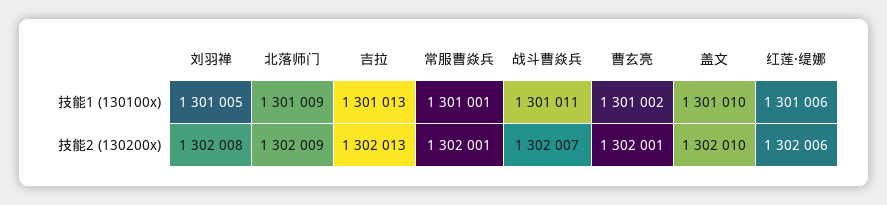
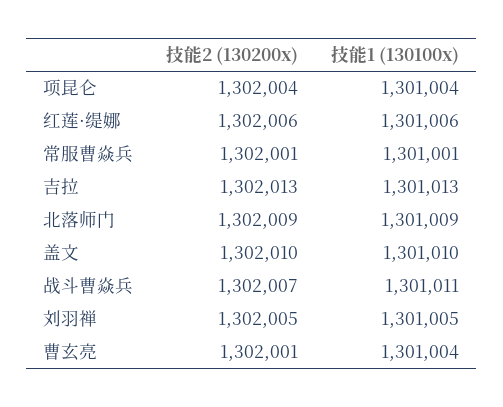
曹玄亮, 技能1 (130100x): 1301002 -> 1301004
刘羽禅, 技能2 (130200x): 1302008 -> 1302005
项昆仑, 技能2 (130200x): none -> 1302004
项昆仑, 技能1 (130100x): none -> 1301004

